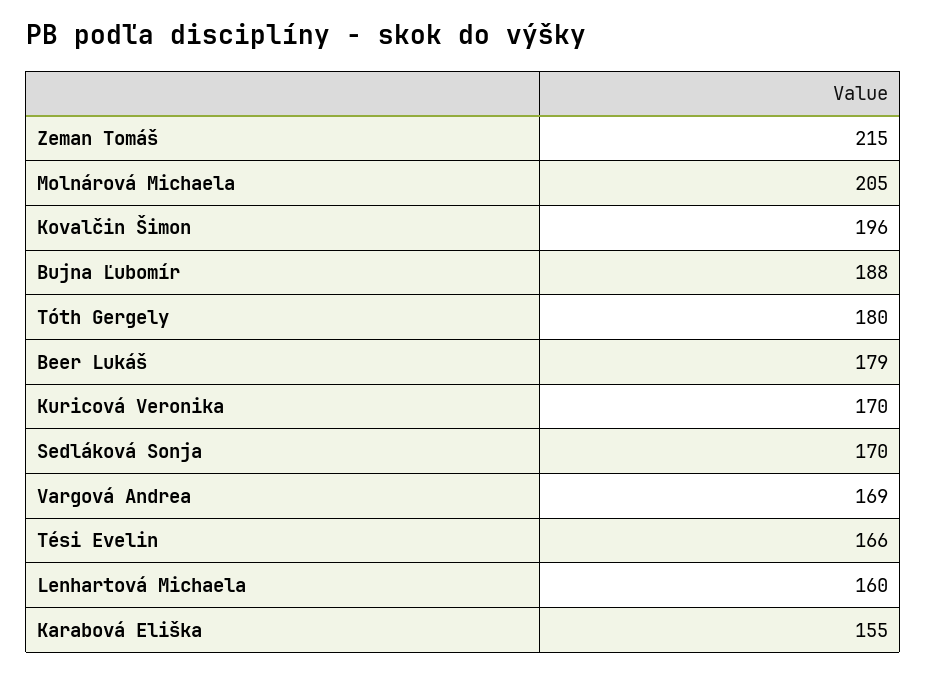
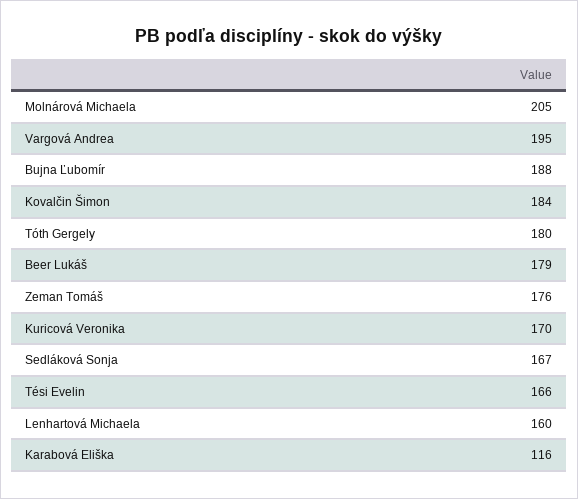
Zeman Tomáš: 215 -> 176
Kovalčin Šimon: 196 -> 184
Sedláková Sonja: 170 -> 167
Vargová Andrea: 169 -> 195
Karabová Eliška: 155 -> 116

